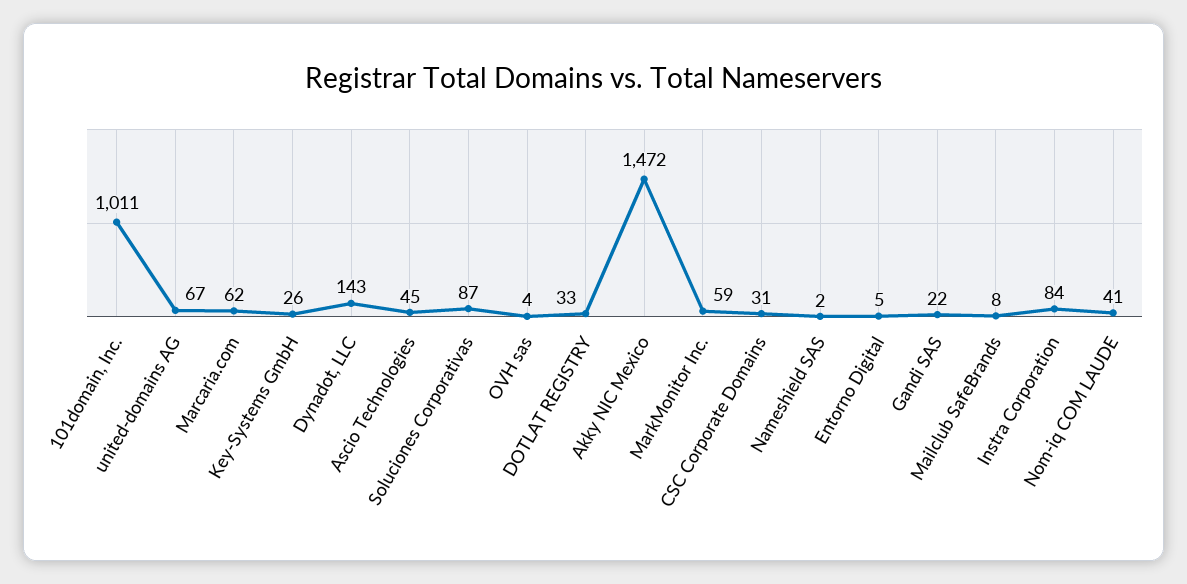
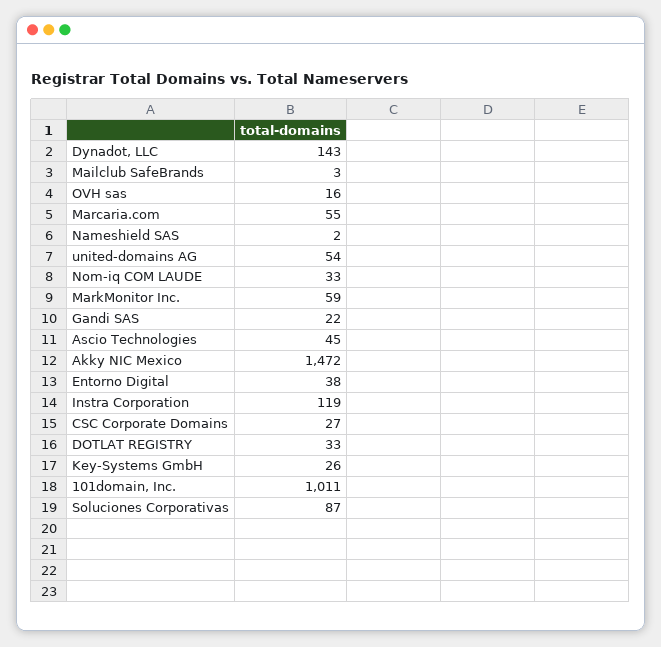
united-domains AG: 67 -> 54
Marcaria.com: 62 -> 55
OVH sas: 4 -> 16
CSC Corporate Domains: 31 -> 27
Entorno Digital: 5 -> 38
Mailclub SafeBrands: 8 -> 3
Instra Corporation: 84 -> 119
Nom-iq COM LAUDE: 41 -> 33

